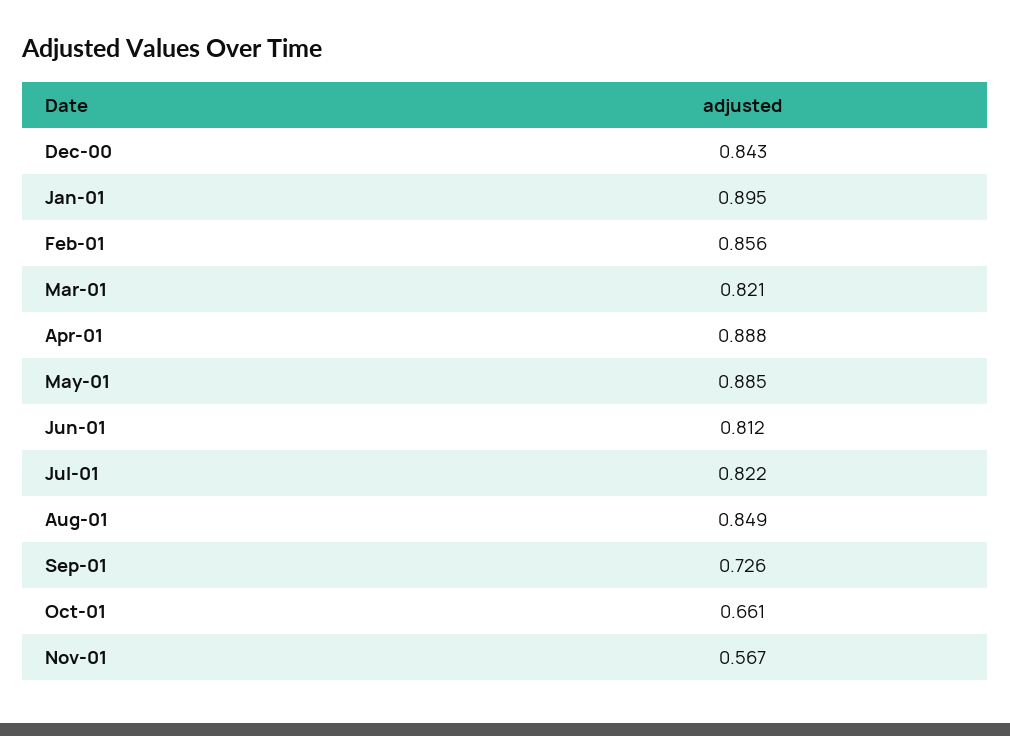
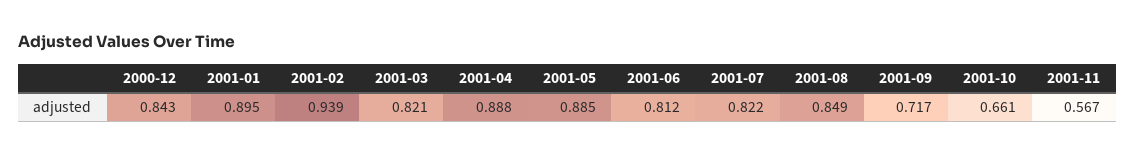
Feb-01: 0.856 -> 0.939
Sep-01: 0.726 -> 0.717

